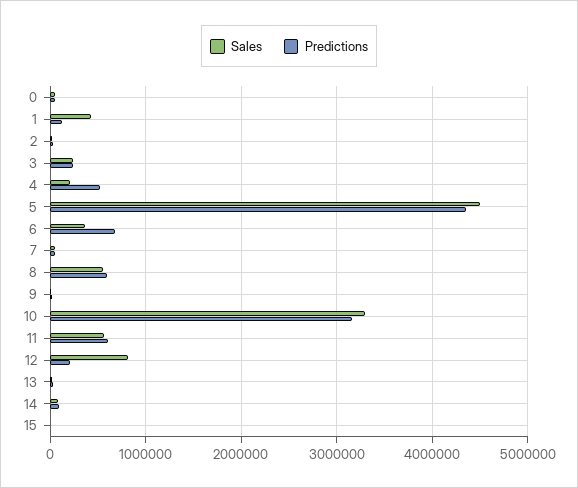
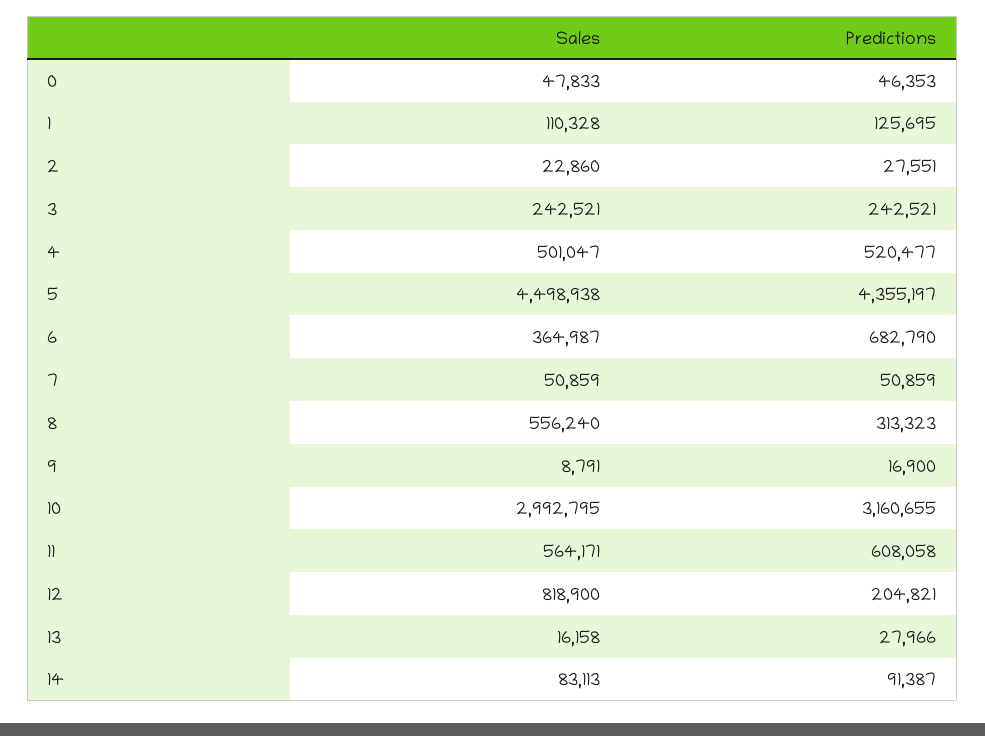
Sales, 1: 400000 -> 110328
Sales, 4: 200000 -> 501047
Predictions, 8: 600000 -> 313323
Sales, 10: 3300000 -> 2992795
Sales, 15: 0 -> none
Predictions, 15: 0 -> none

